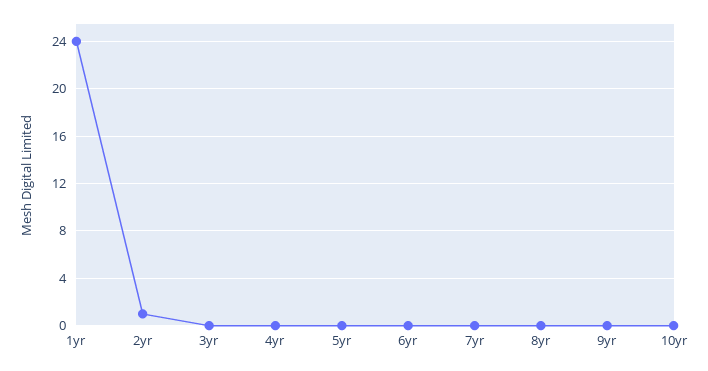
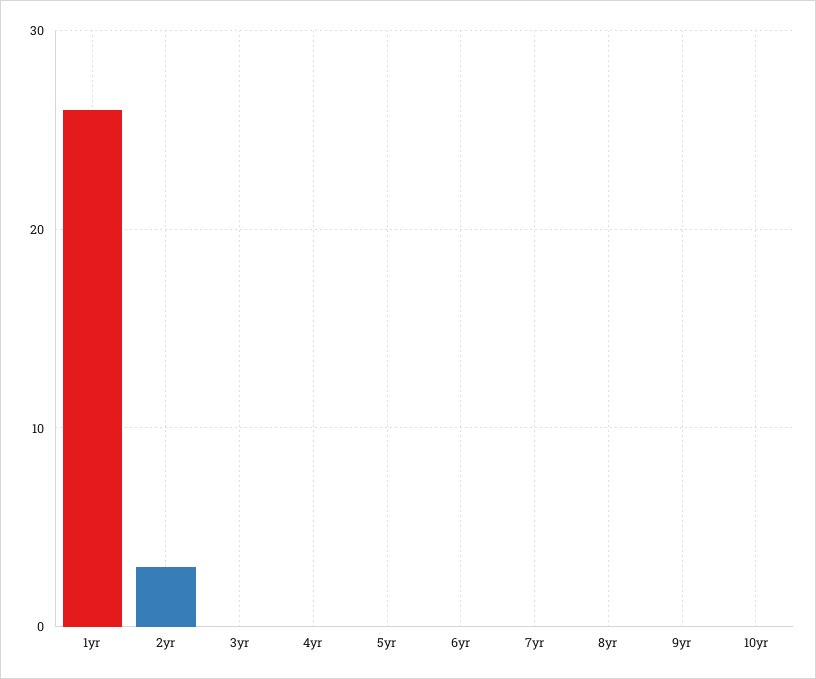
1yr: 24 -> 26
2yr: 1 -> 3

